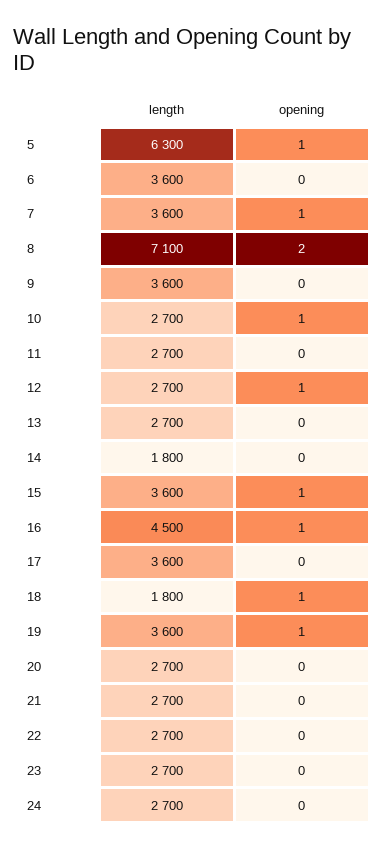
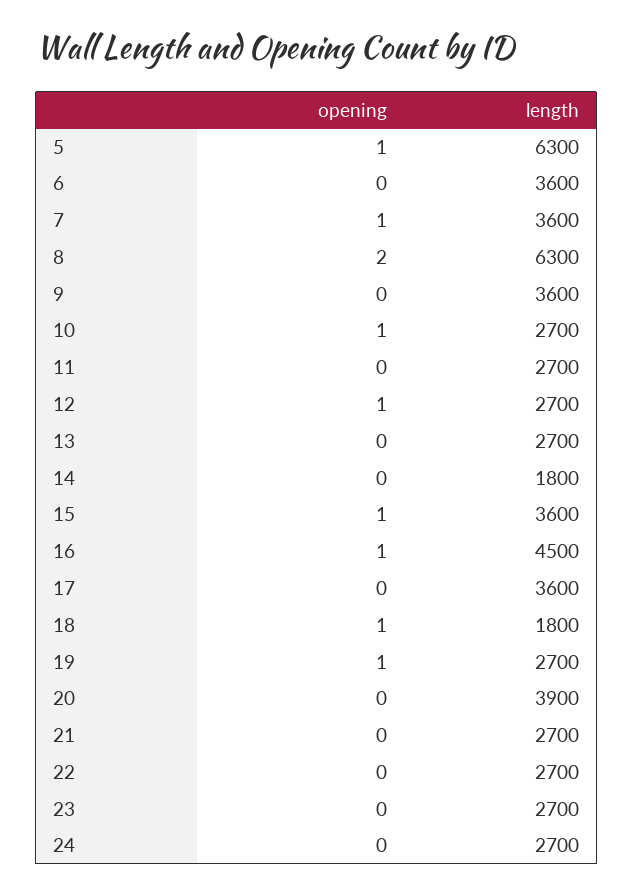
length, 8: 7100 -> 6300
length, 19: 3600 -> 2700
length, 20: 2700 -> 3900

